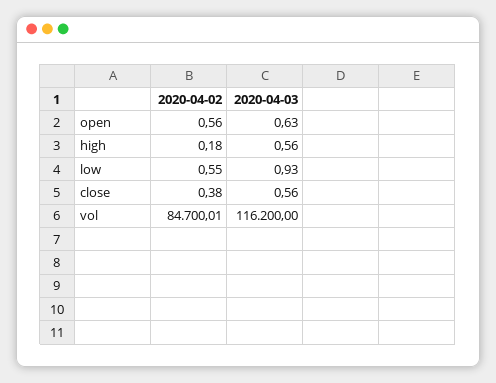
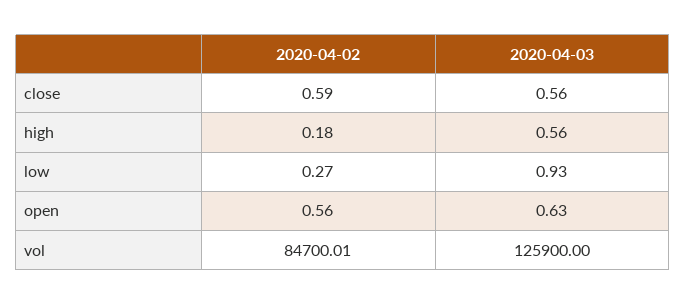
2020-04-02, low: 0.55 -> 0.27
2020-04-02, close: 0.38 -> 0.59
2020-04-03, vol: 116200 -> 125900

